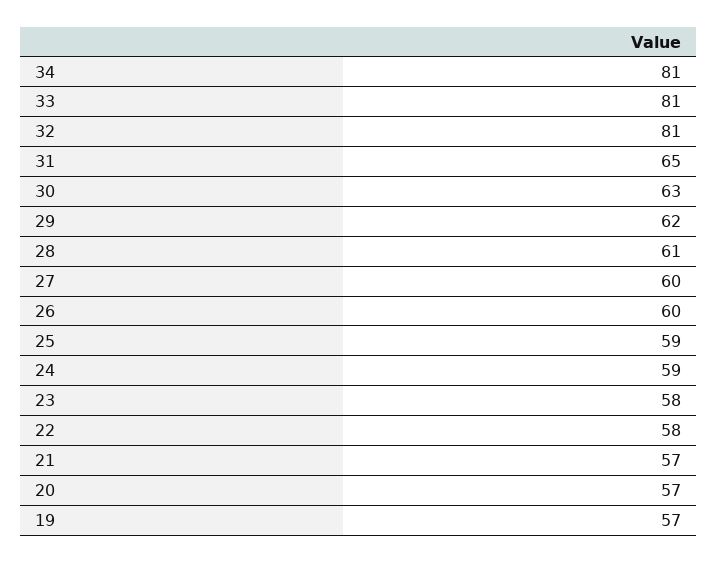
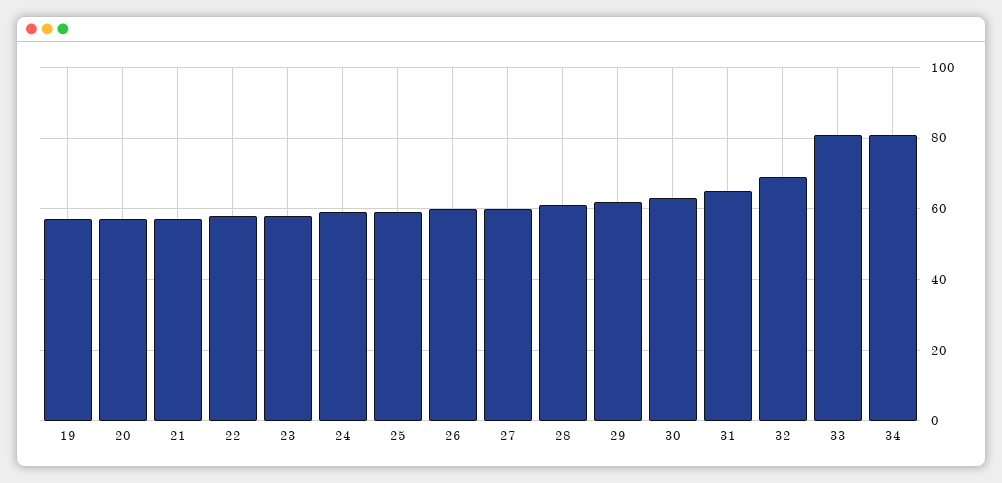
32: 81 -> 70

